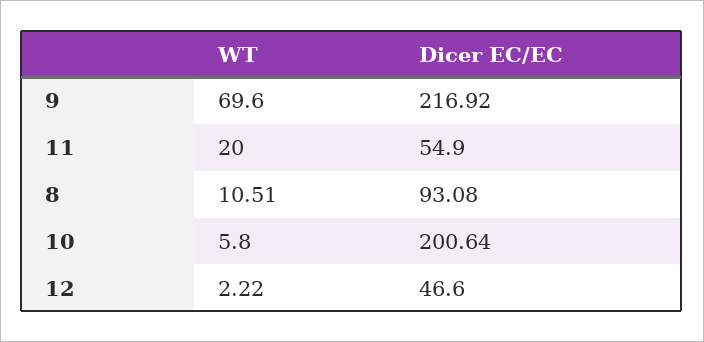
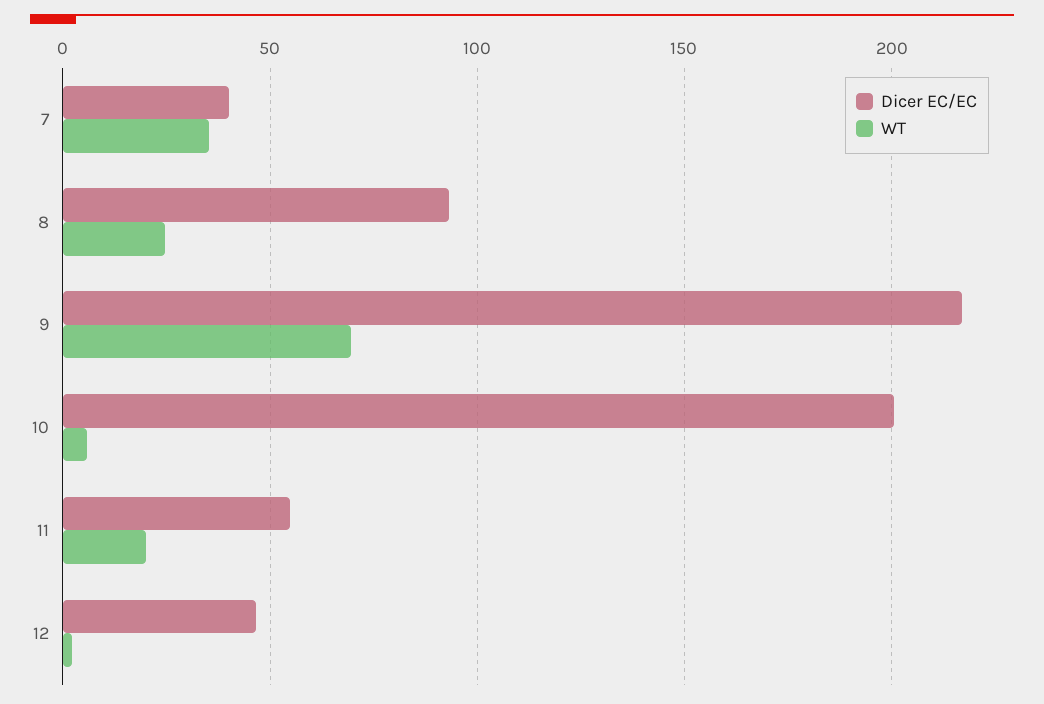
WT, 8: 10.51 -> 25
Dicer EC/EC, 7: none -> 40
WT, 7: none -> 35

